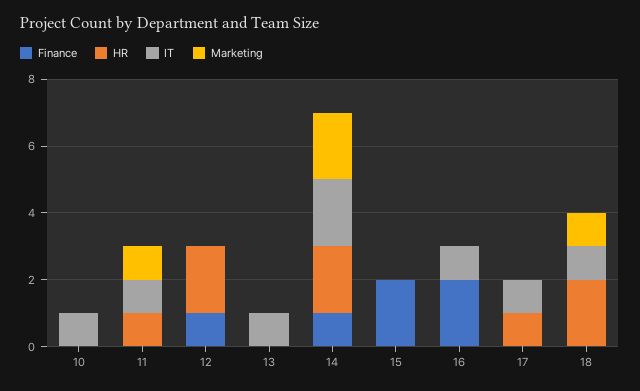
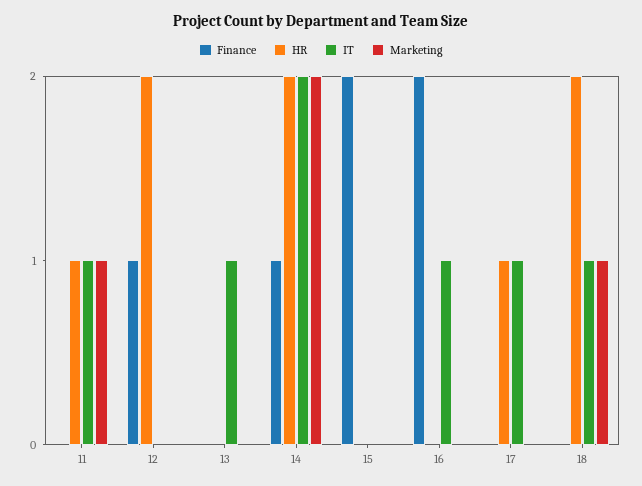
Finance, 10: 0 -> none
HR, 10: 0 -> none
IT, 10: 1 -> none
Marketing, 10: 0 -> none

